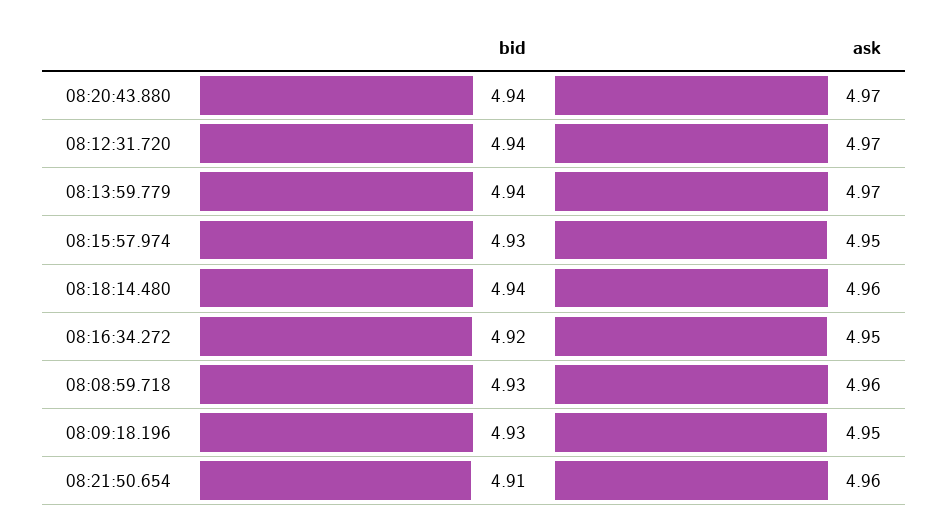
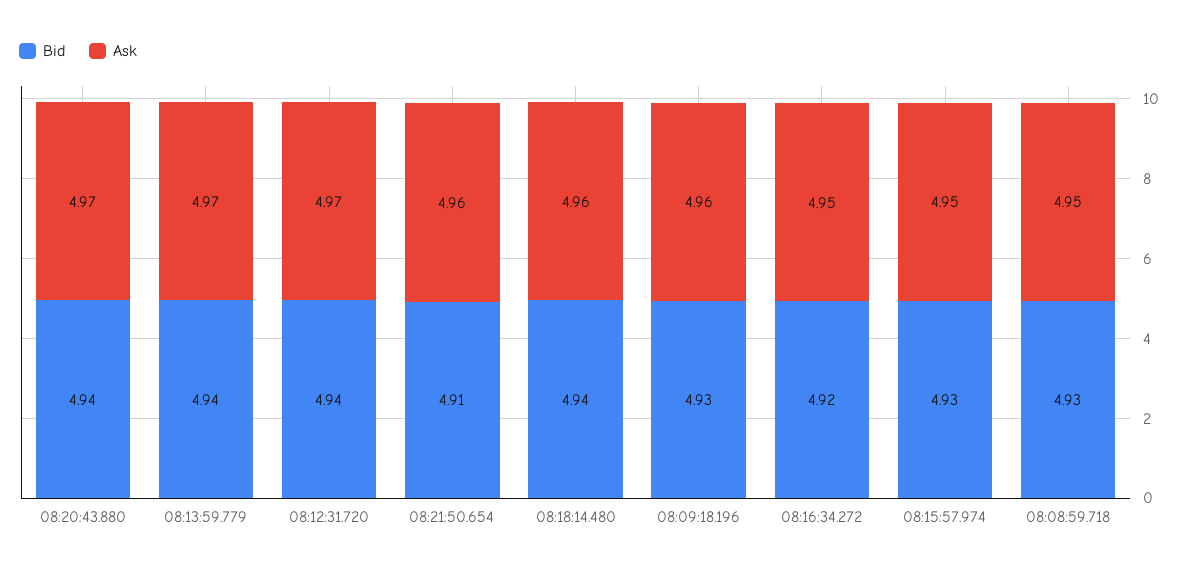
ask, 08:08:59.718: 4.96 -> 4.95
ask, 08:09:18.196: 4.95 -> 4.96

